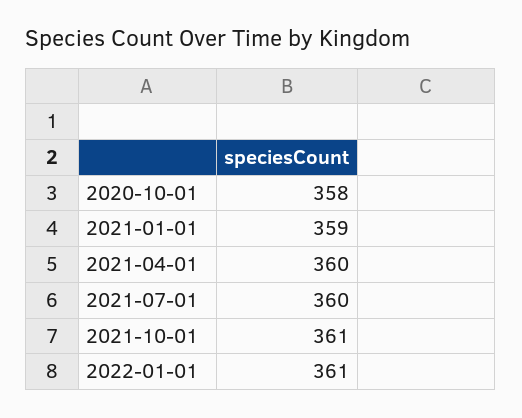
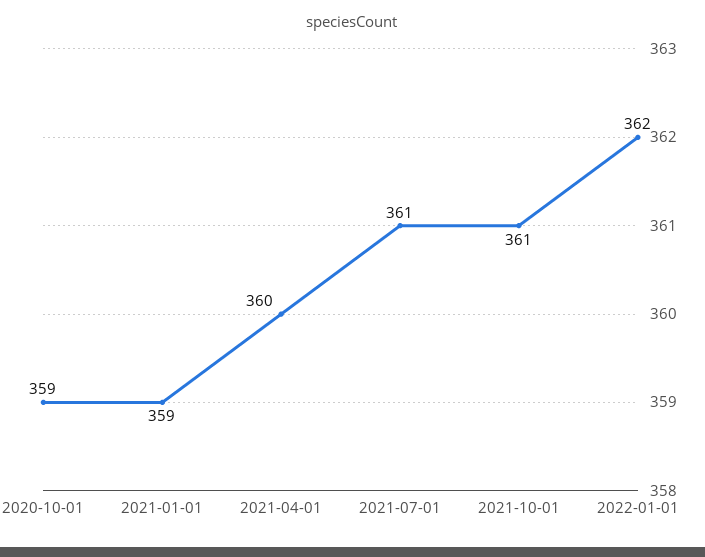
2020-10-01: 358 -> 359
2021-07-01: 360 -> 361
2022-01-01: 361 -> 362

